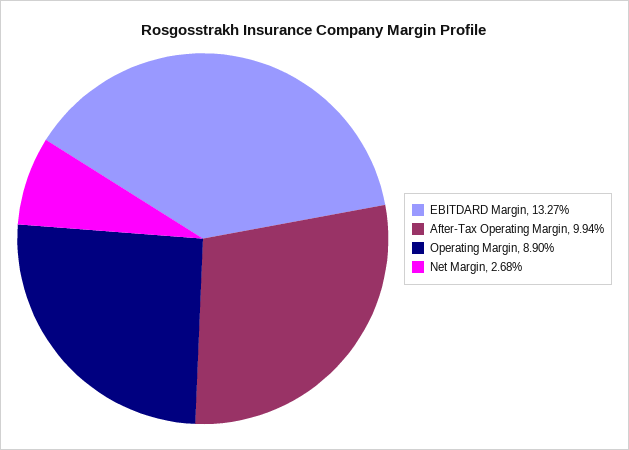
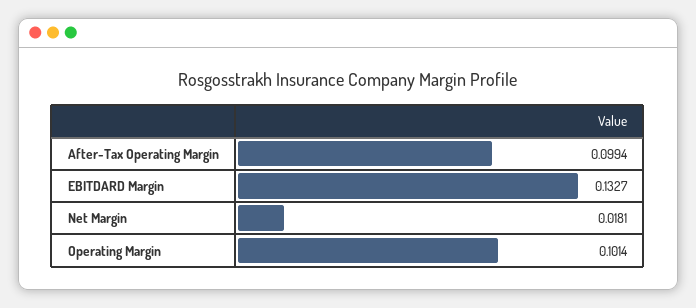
Operating Margin: 0.089 -> 0.1014
Net Margin: 0.0268 -> 0.0181

